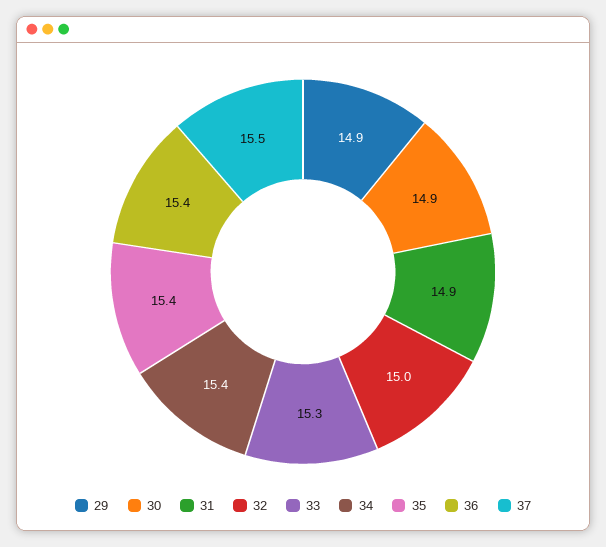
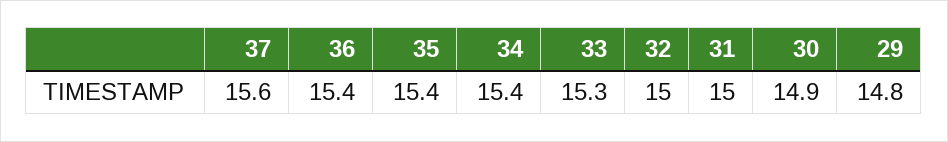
29: 14.9 -> 14.8
31: 14.9 -> 15
37: 15.5 -> 15.6

